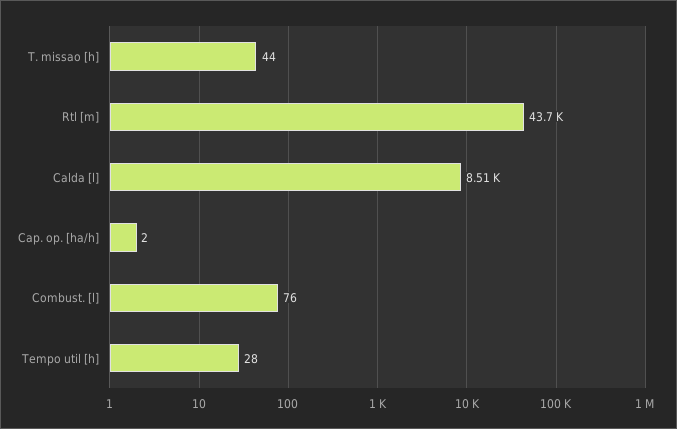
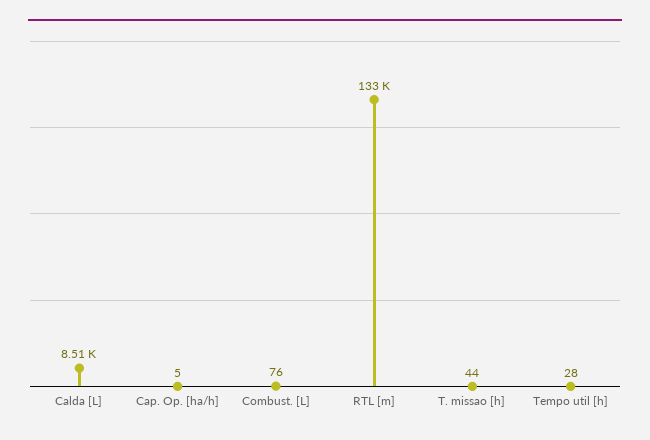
Rtl [m]: 43700 -> 133000
Cap. op. [ha/h]: 2 -> 5

